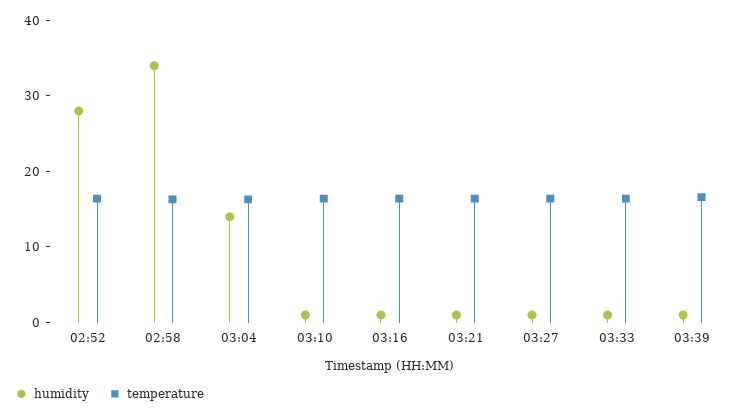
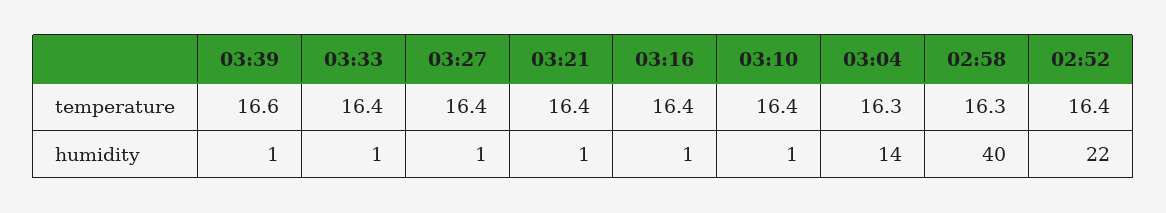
humidity, 02:52: 28 -> 22
humidity, 02:58: 34 -> 40

